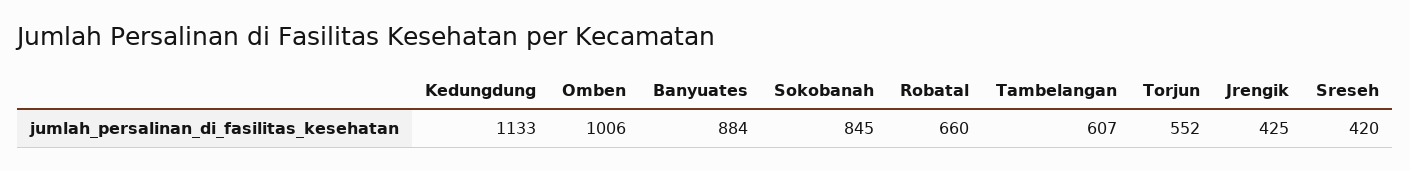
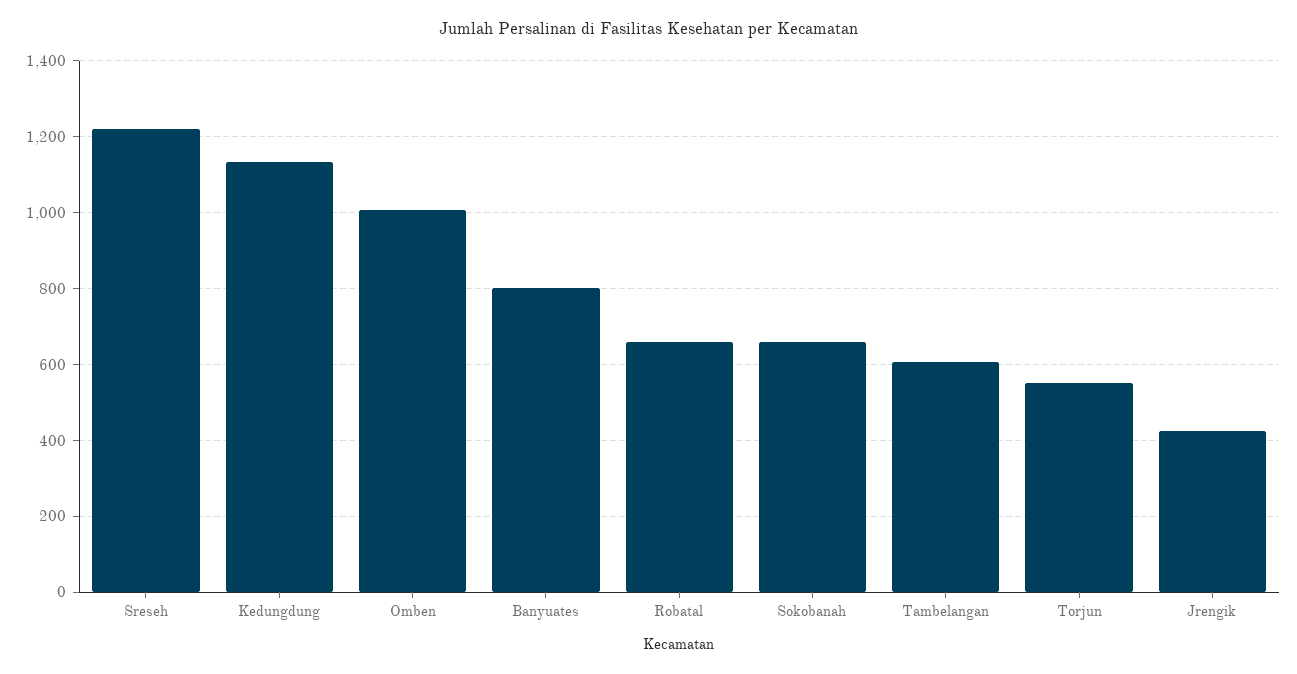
Banyuates: 884 -> 800
Sokobanah: 845 -> 660
Sreseh: 420 -> 1220

